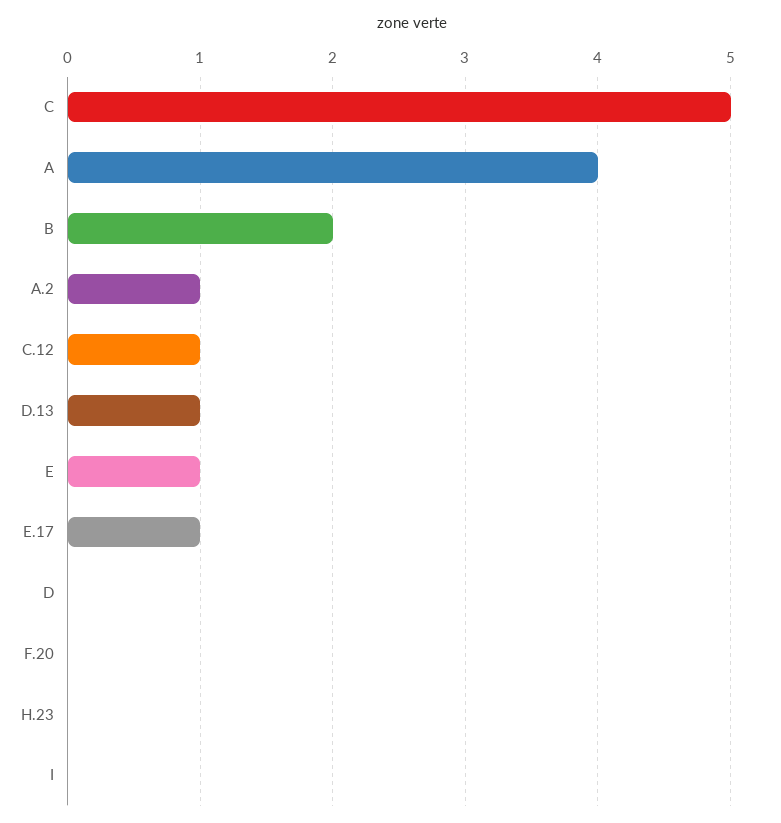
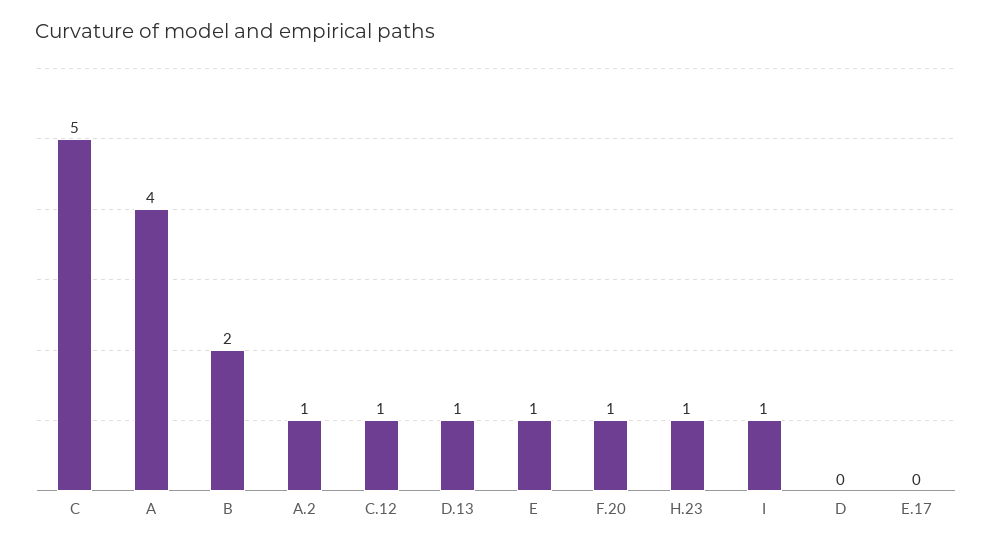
E.17: 1 -> 0
F.20: 0 -> 1
H.23: 0 -> 1
I: 0 -> 1

